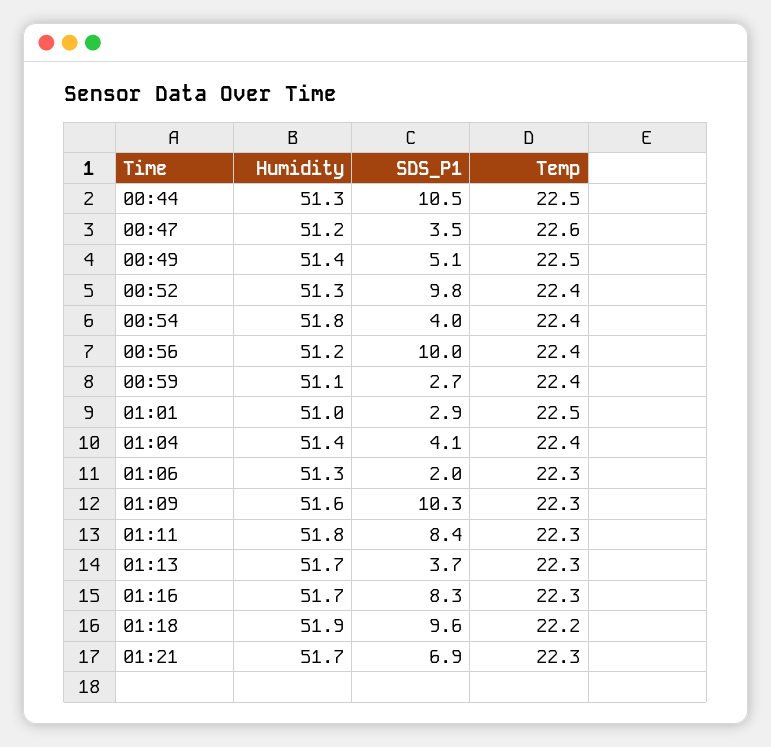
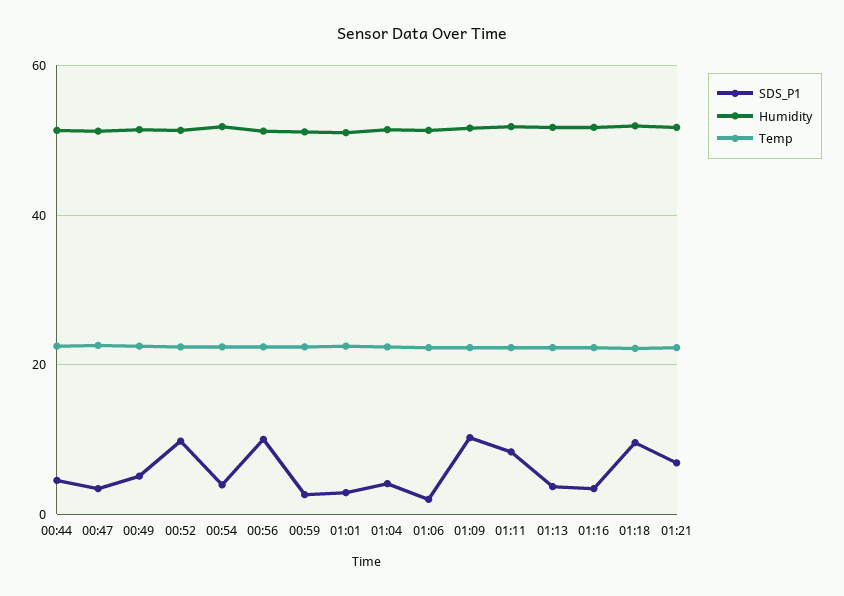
SDS_P1, 00:44: 10.5 -> 4
SDS_P1, 01:16: 8.3 -> 4

